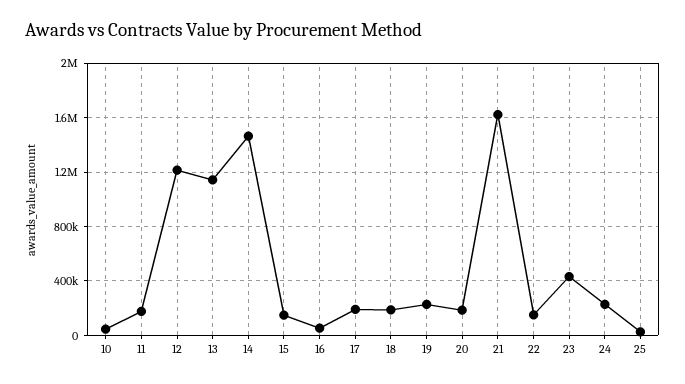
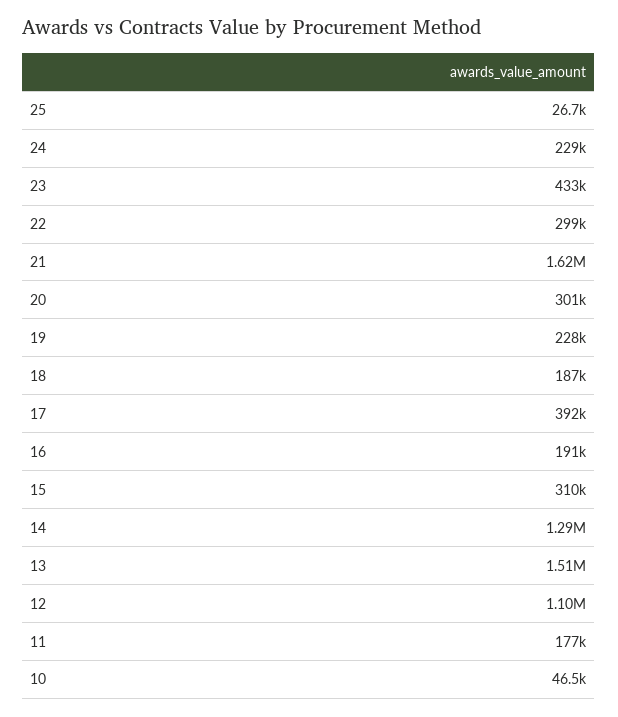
12: 1200000 -> 1100000
13: 1150000 -> 1510000
14: 1450000 -> 1290000
15: 150000 -> 310000
16: 50000 -> 191000
17: 200000 -> 392000
20: 200000 -> 301000
22: 150000 -> 299000

